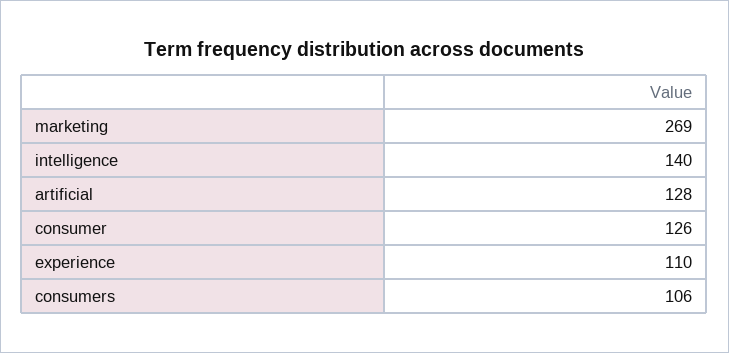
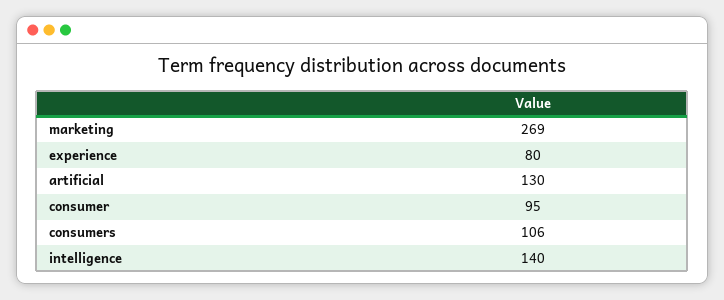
artificial: 128 -> 130
consumer: 126 -> 95
experience: 110 -> 80

